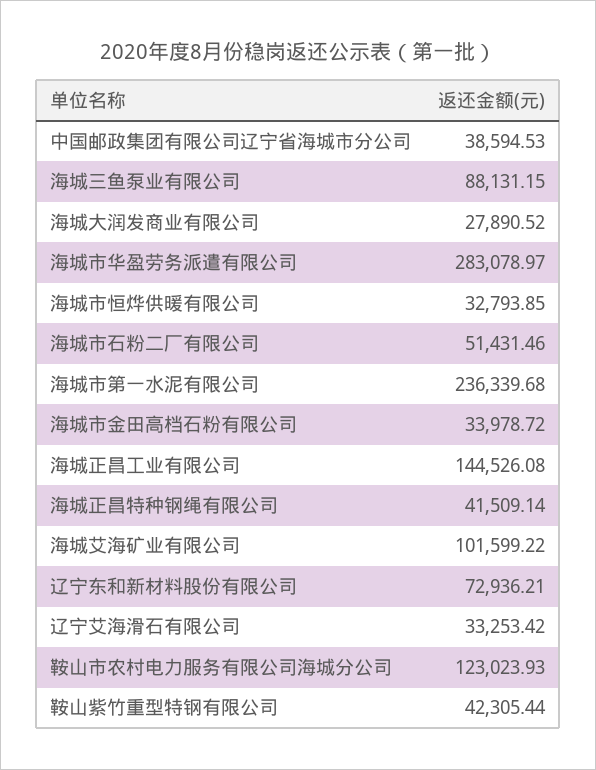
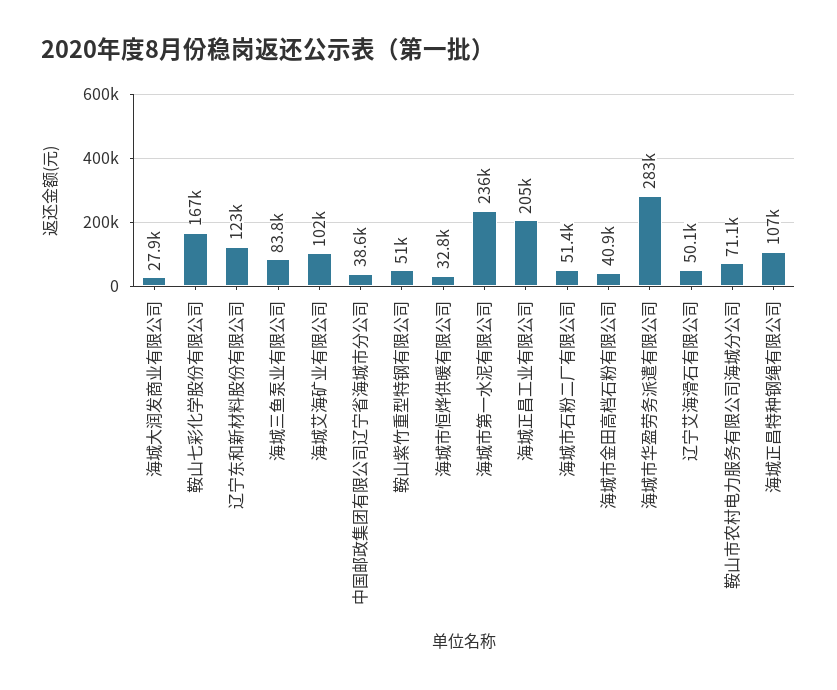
海城三鱼泵业有限公司: 88131.15 -> 83800
海城市金田高档石粉有限公司: 33978.72 -> 40900
海城正昌工业有限公司: 144526.08 -> 205000
海城正昌特种钢绳有限公司: 41509.14 -> 107000
辽宁东和新材料股份有限公司: 72936.21 -> 123000
辽宁艾海滑石有限公司: 33253.42 -> 50100
鞍山市农村电力服务有限公司海城分公司: 123023.93 -> 71100
鞍山紫竹重型特钢有限公司: 42305.44 -> 51000
鞍山七彩化学股份有限公司: none -> 167000

